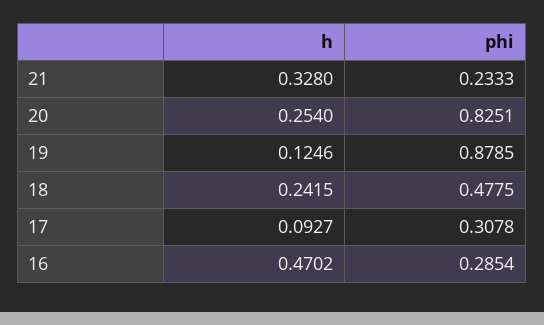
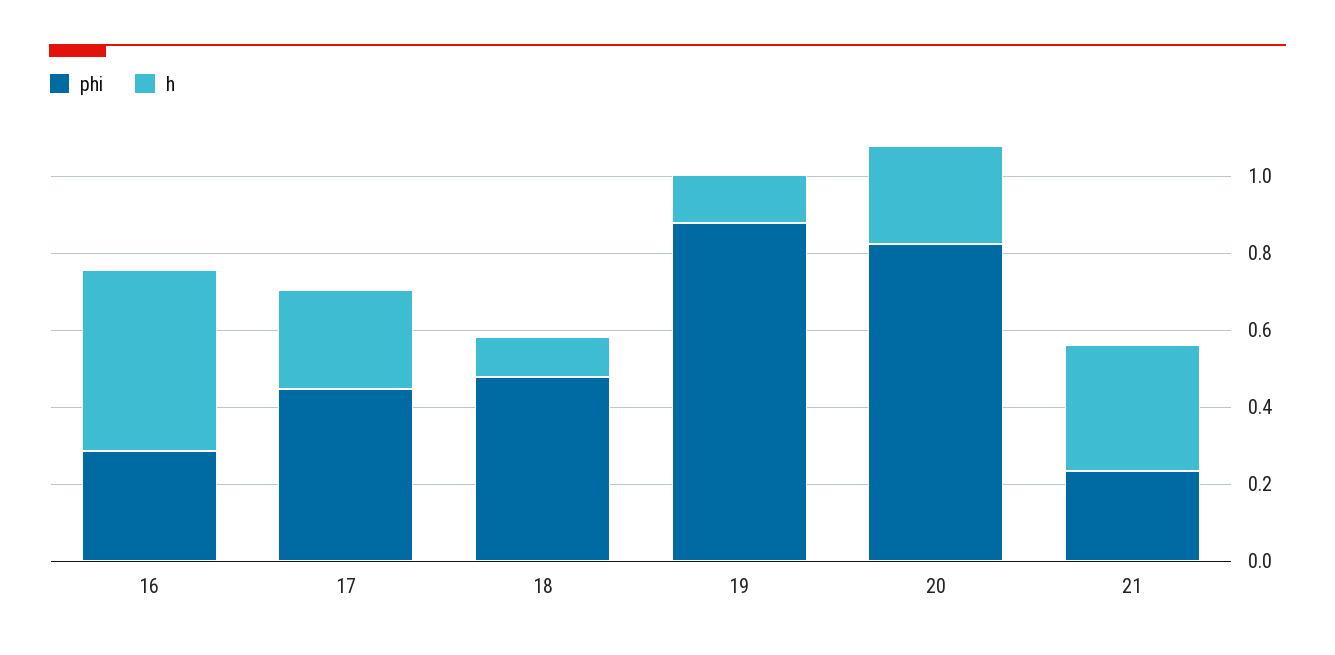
h, 18: 0.2415 -> 0.1
h, 17: 0.0927 -> 0.25
phi, 17: 0.3078 -> 0.45

